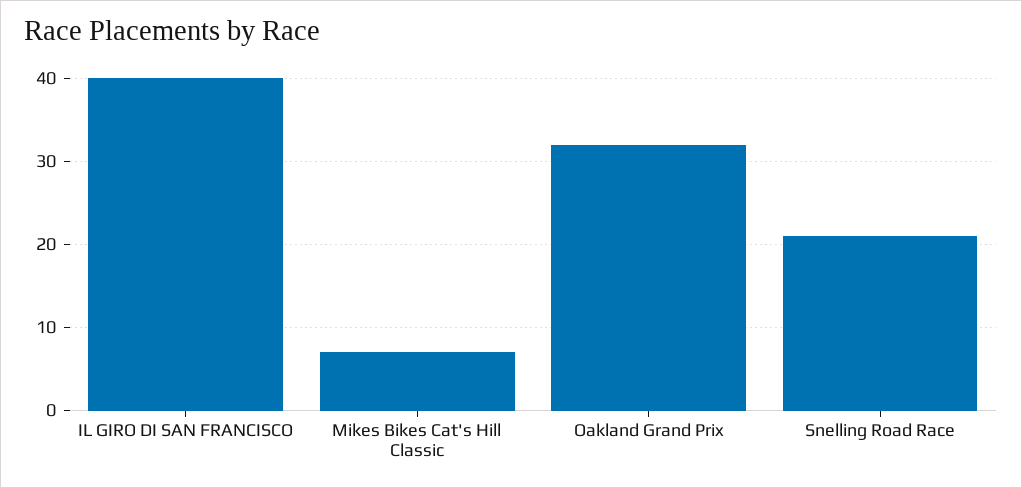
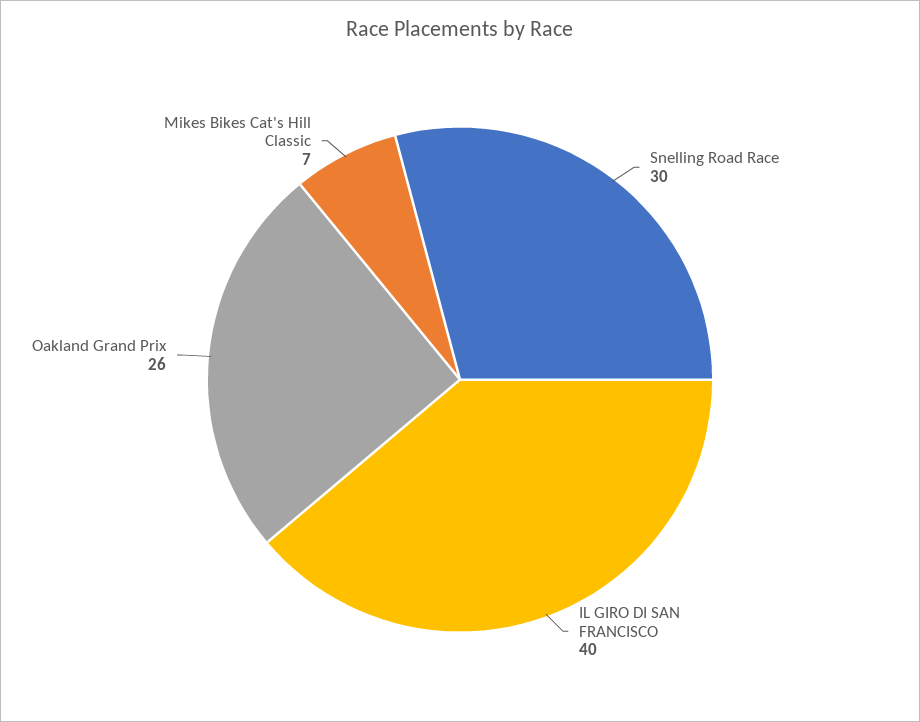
Oakland Grand Prix: 32 -> 26
Snelling Road Race: 21 -> 30

